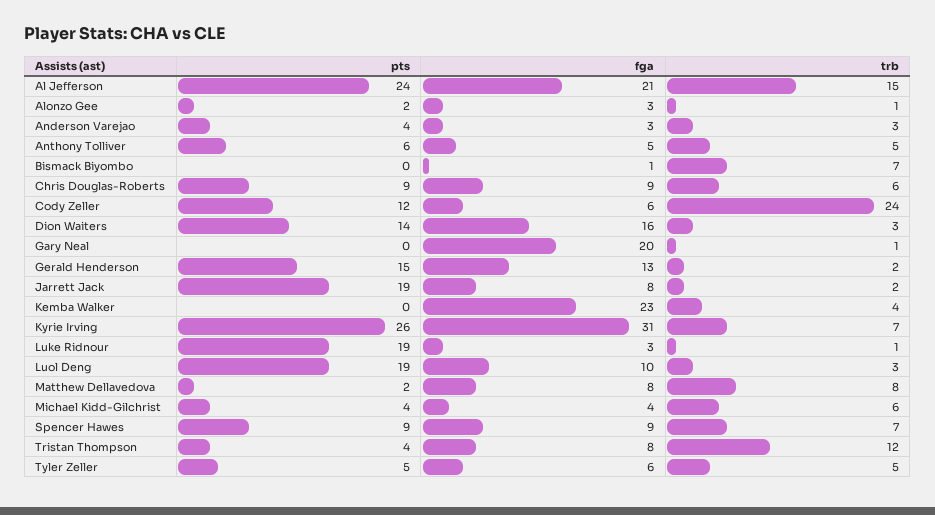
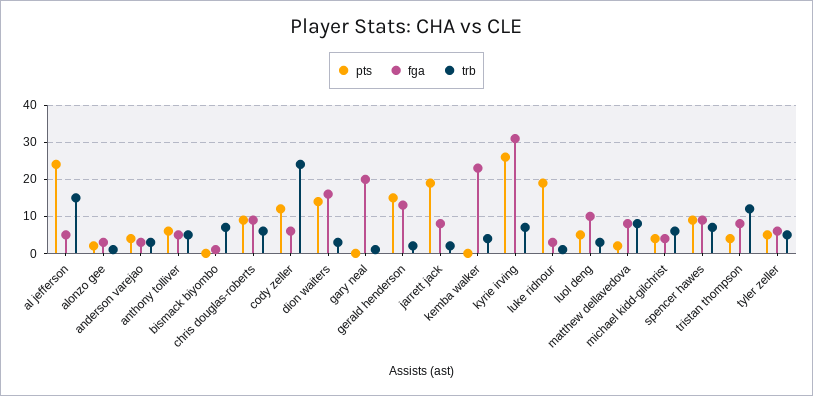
fga, Al Jefferson: 21 -> 5
pts, Luol Deng: 19 -> 5

